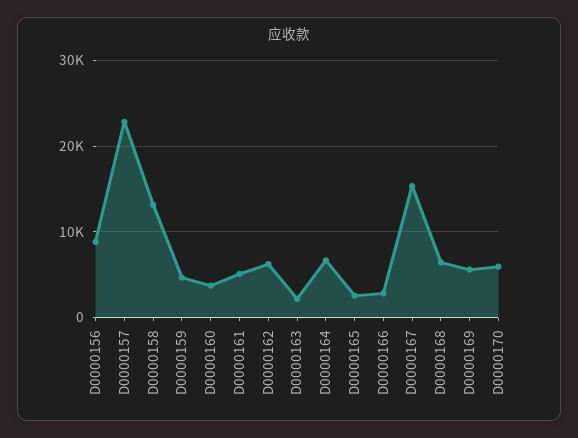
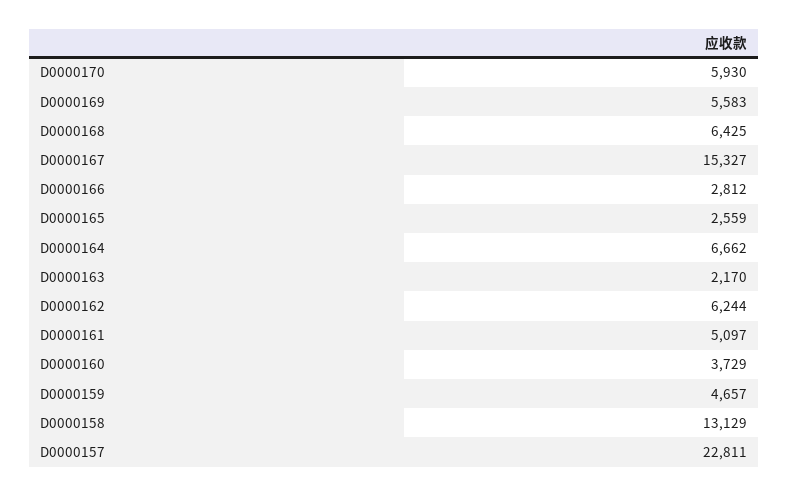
D0000156: 9000 -> none

